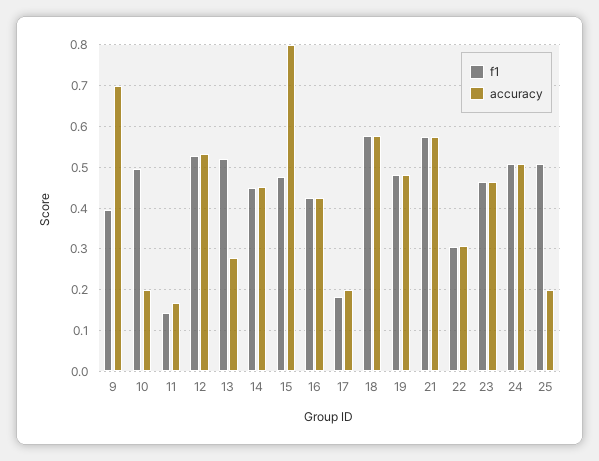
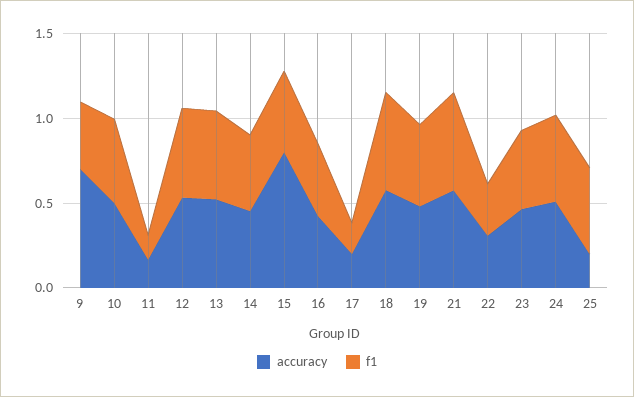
accuracy, 10: 0.2 -> 0.5
accuracy, 13: 0.28 -> 0.5

